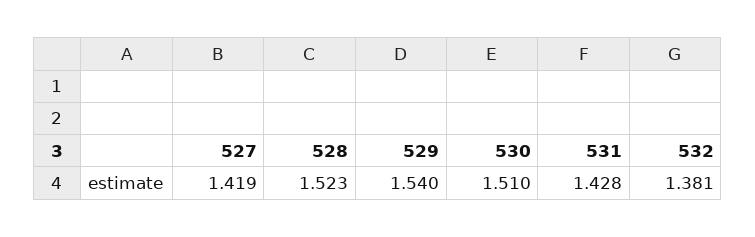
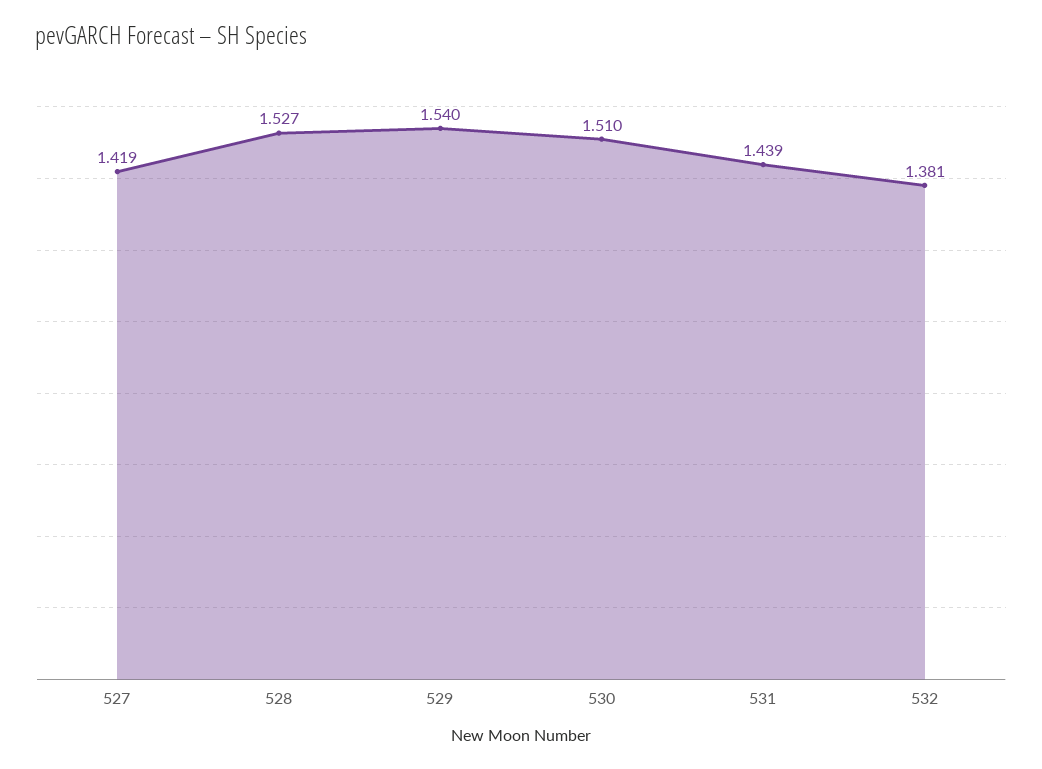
528: 1.523 -> 1.527
531: 1.428 -> 1.439

